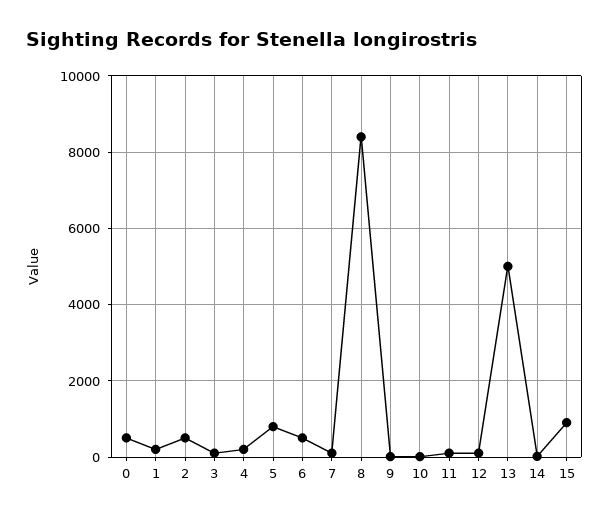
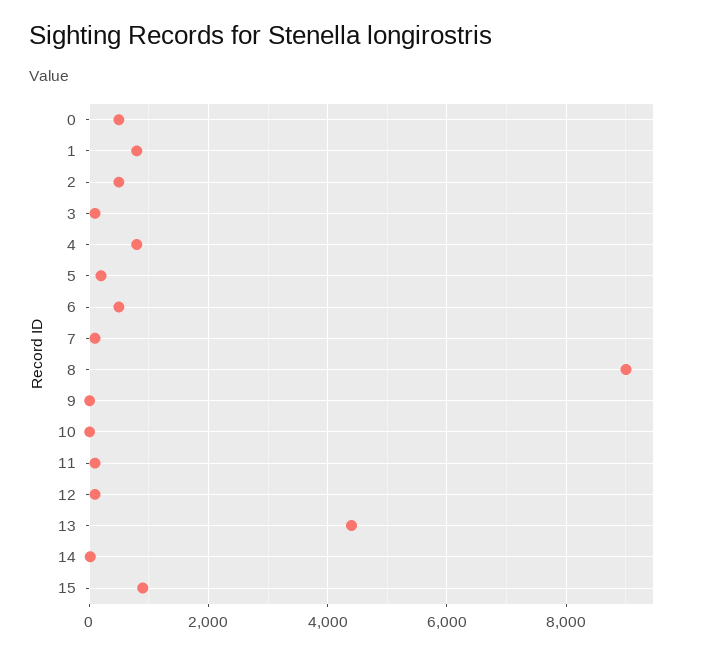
1: 200 -> 800
4: 200 -> 800
5: 800 -> 200
8: 8400 -> 9000
13: 5000 -> 4400

